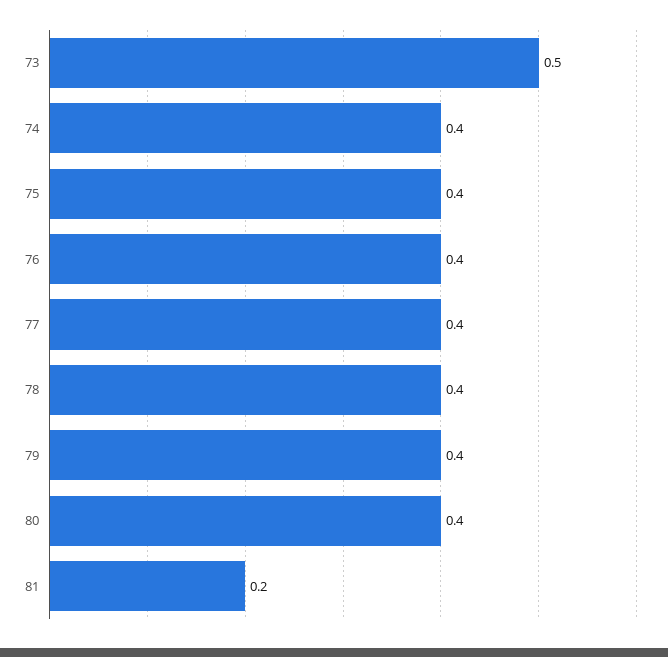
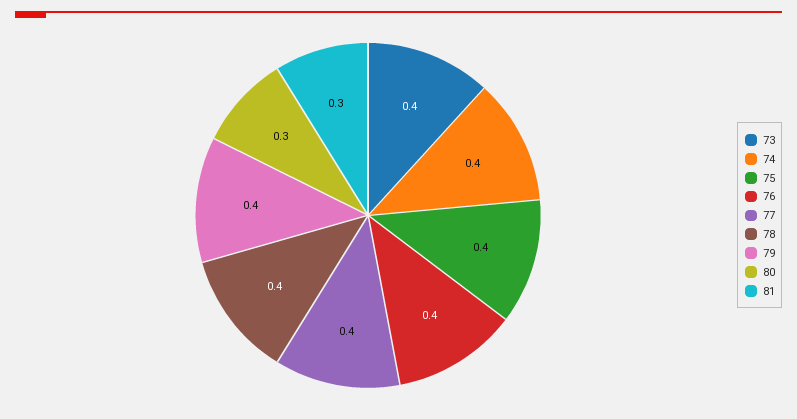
73: 0.5 -> 0.4
80: 0.4 -> 0.3
81: 0.2 -> 0.3

